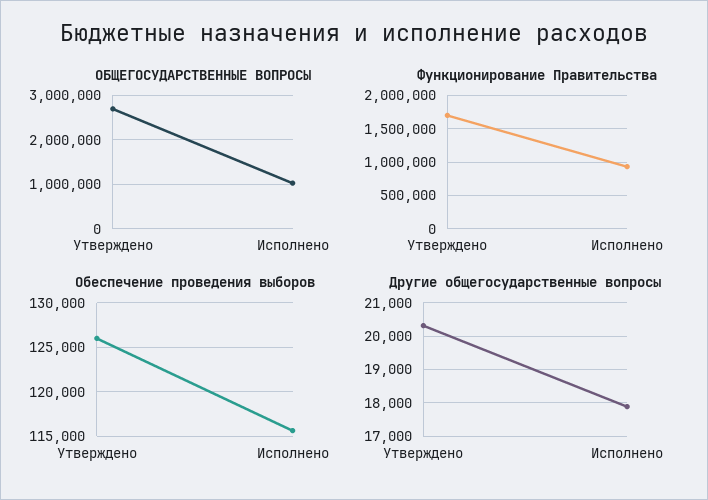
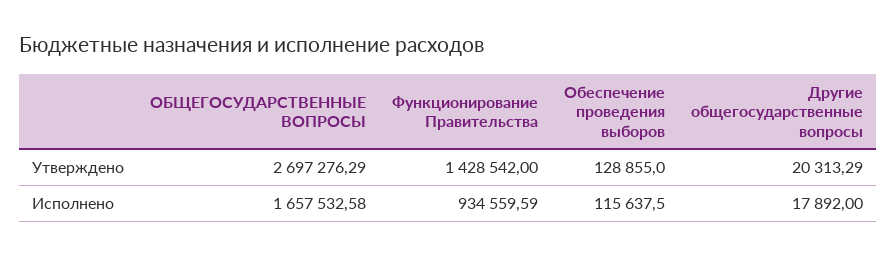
ОБЩЕГОСУДАРСТВЕННЫЕ ВОПРОСЫ, Исполнено: 1000000 -> 1657532.58
Функционирование Правительства, Утверждено: 1700000 -> 1428542
Обеспечение проведения выборов, Утверждено: 126000 -> 128855

